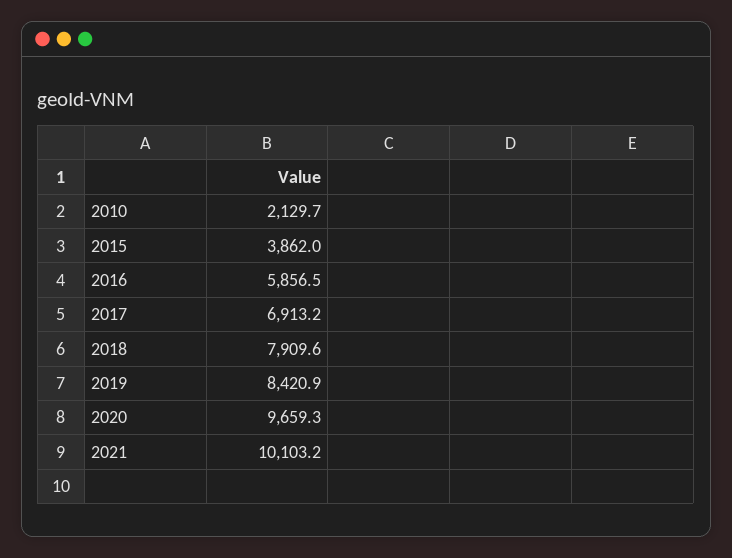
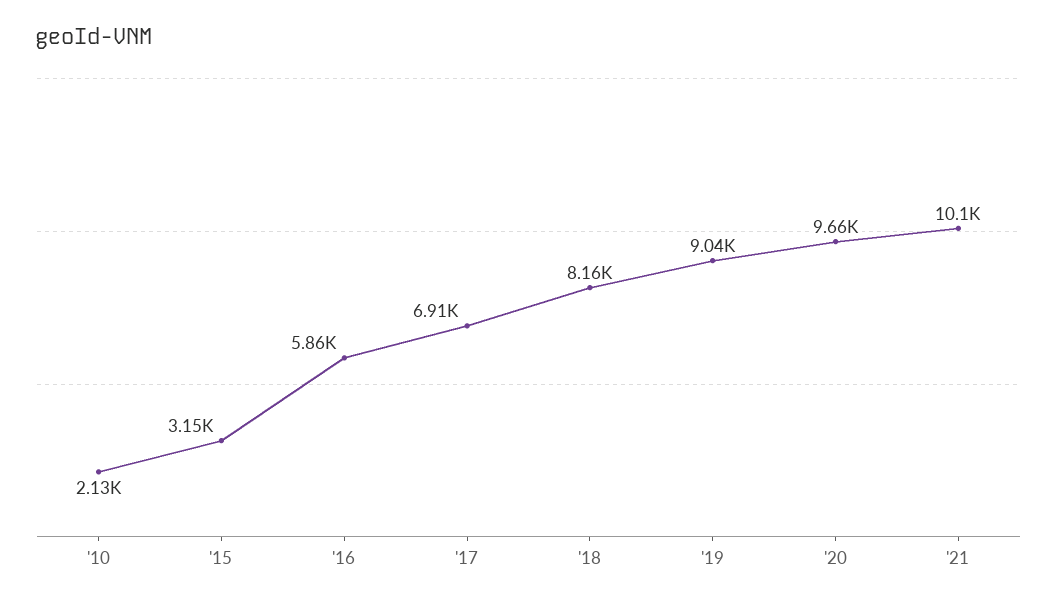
2015: 3862 -> 3150
2018: 7909.6 -> 8160
2019: 8420.9 -> 9040

